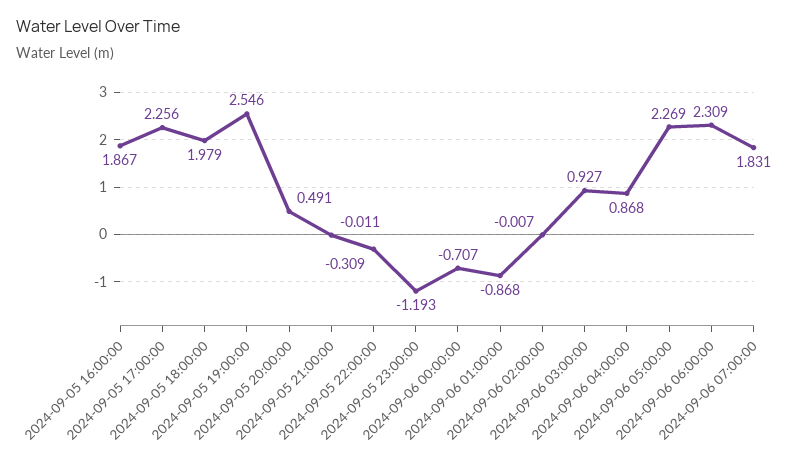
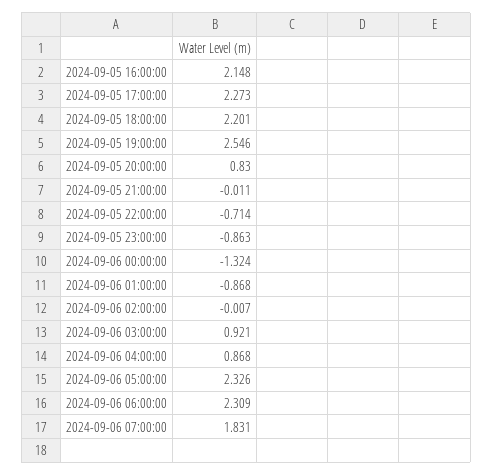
2024-09-05 16:00:00: 1.867 -> 2.148
2024-09-05 17:00:00: 2.256 -> 2.273
2024-09-05 18:00:00: 1.979 -> 2.201
2024-09-05 20:00:00: 0.491 -> 0.83
2024-09-05 22:00:00: -0.309 -> -0.714
2024-09-05 23:00:00: -1.193 -> -0.863
2024-09-06 00:00:00: -0.707 -> -1.324
2024-09-06 03:00:00: 0.927 -> 0.921
2024-09-06 05:00:00: 2.269 -> 2.326

